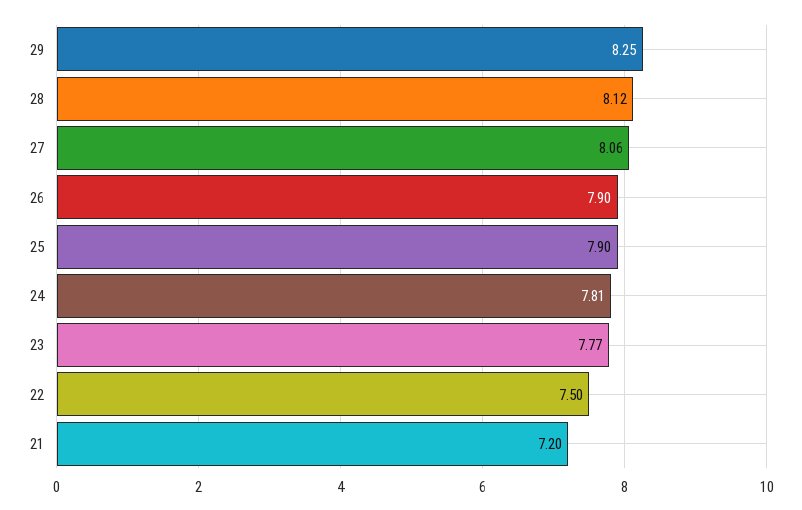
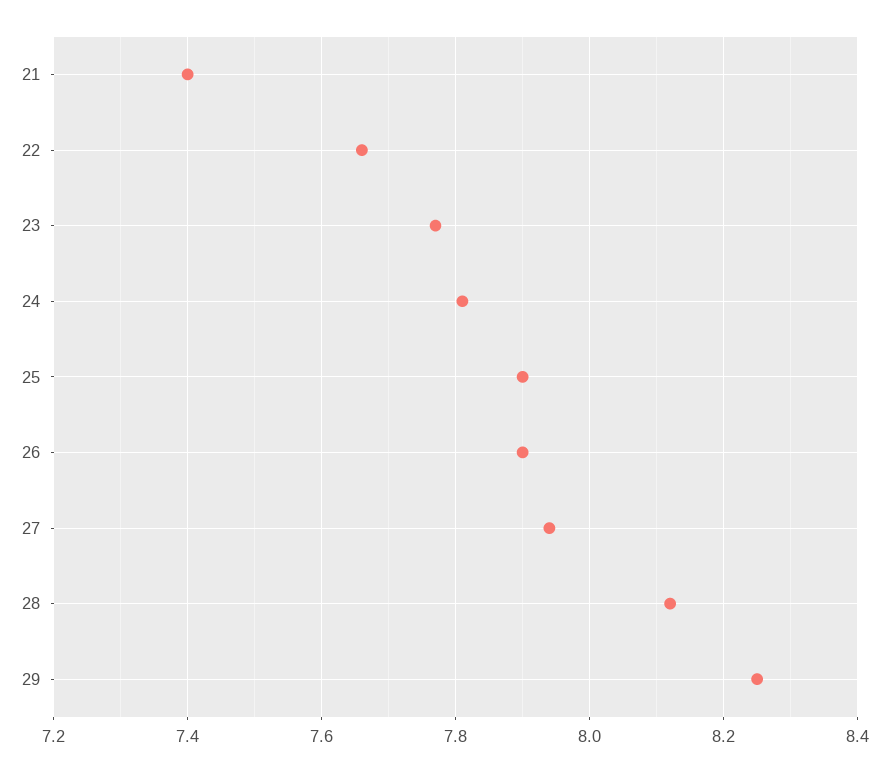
27: 8.06 -> 7.95
22: 7.5 -> 7.65
21: 7.2 -> 7.4

